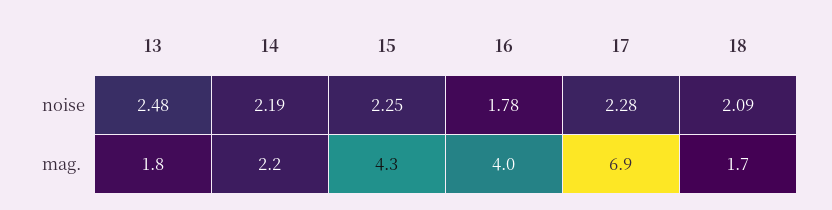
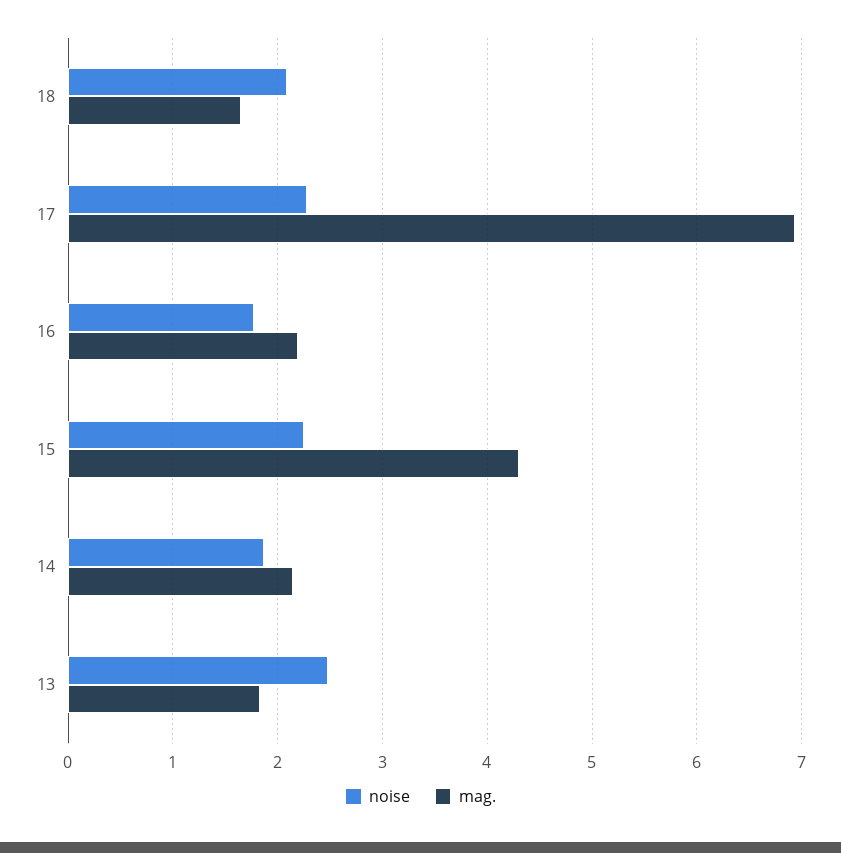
noise, 14: 2.19 -> 1.9
mag., 16: 4 -> 2.2

